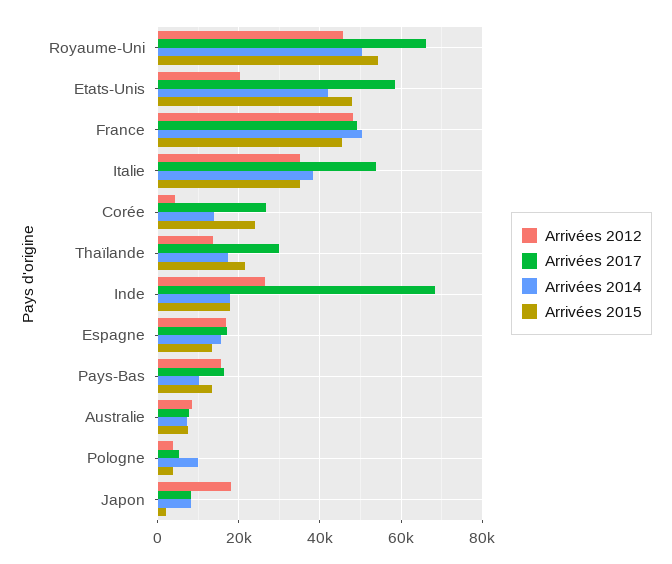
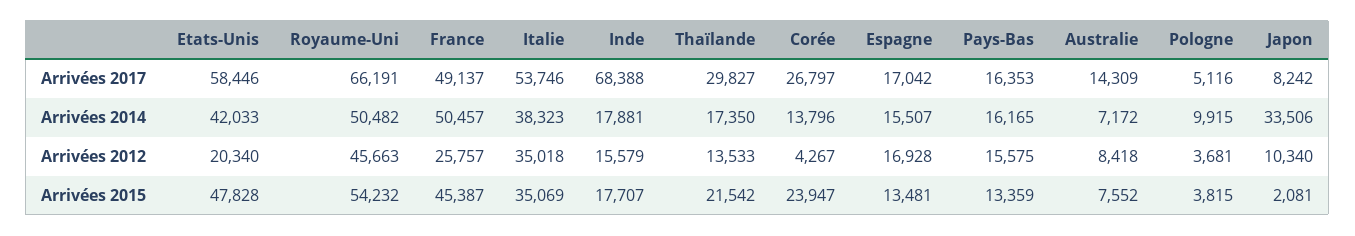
Arrivées 2012, France: 48000 -> 25757
Arrivées 2012, Inde: 26000 -> 15579
Arrivées 2014, Pays-Bas: 10000 -> 16165
Arrivées 2017, Australie: 8000 -> 14309
Arrivées 2012, Japon: 18000 -> 10340
Arrivées 2014, Japon: 8000 -> 33506

